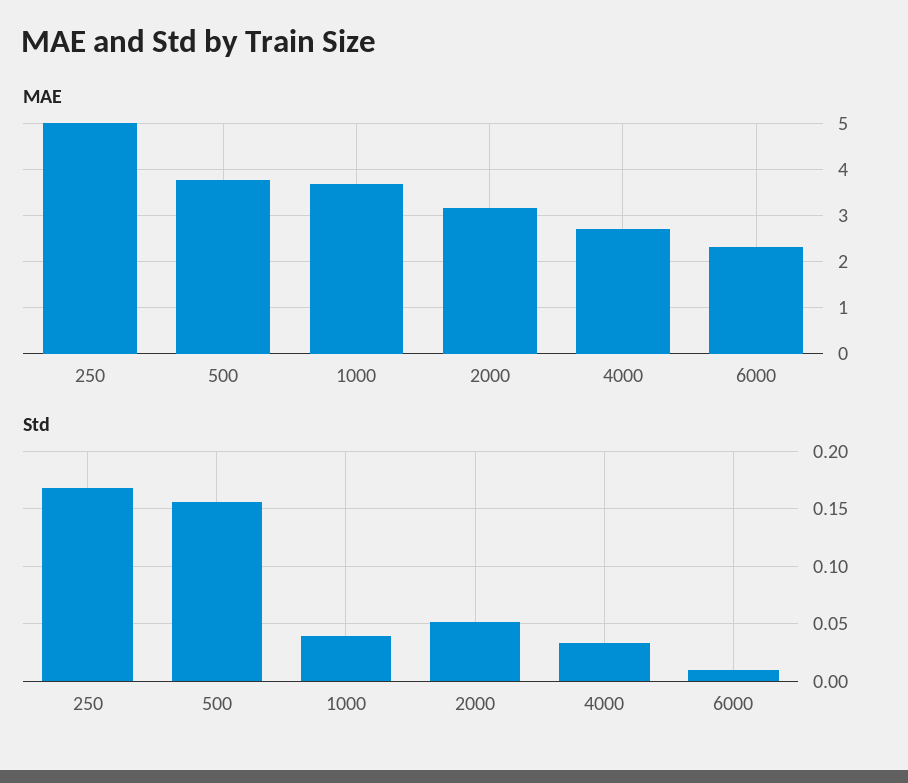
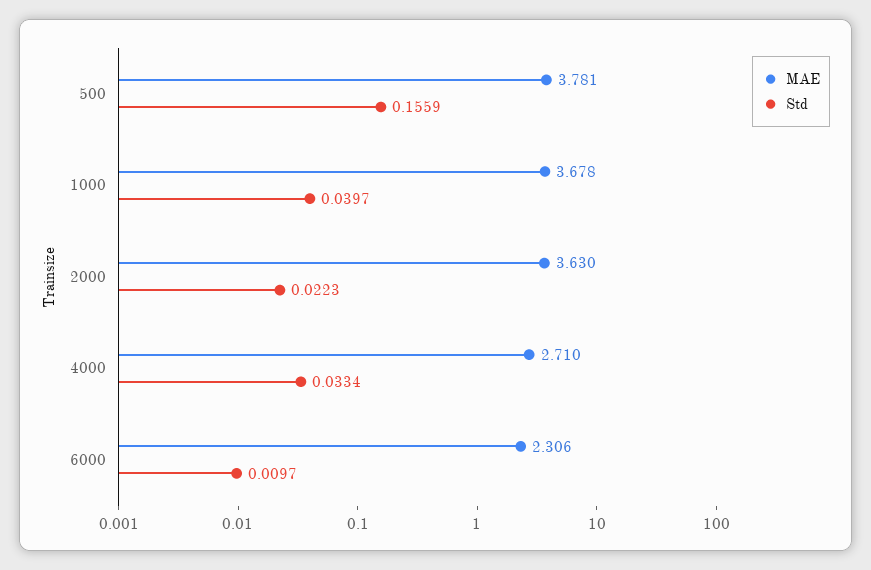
MAE, 250: 5 -> none
MAE, 2000: 3.2 -> 3.63
Std, 250: 0.17 -> none
Std, 2000: 0.05 -> 0.0223

